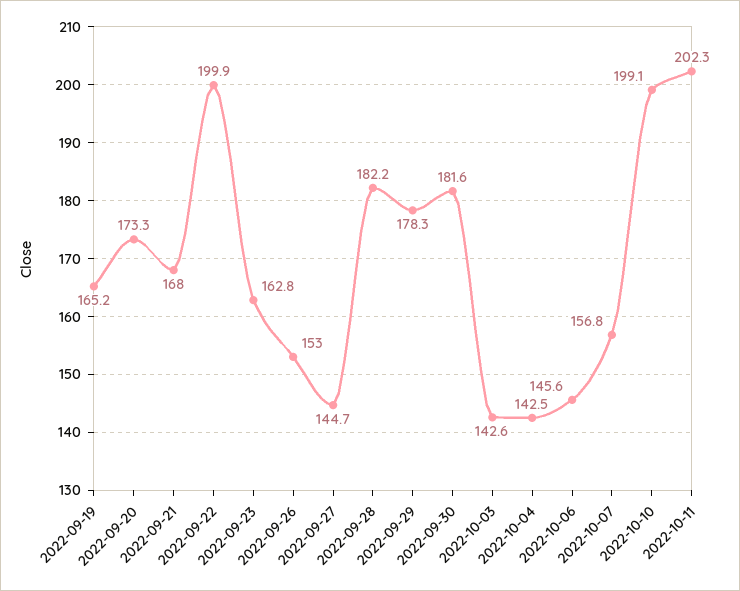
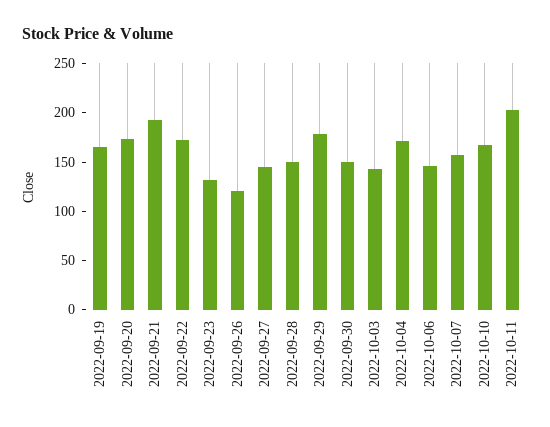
2022-09-21: 168 -> 190
2022-09-22: 199.9 -> 170
2022-09-23: 162.8 -> 130
2022-09-26: 153 -> 120
2022-09-28: 182.2 -> 150
2022-09-30: 181.6 -> 150
2022-10-04: 142.5 -> 170
2022-10-10: 199.1 -> 170

